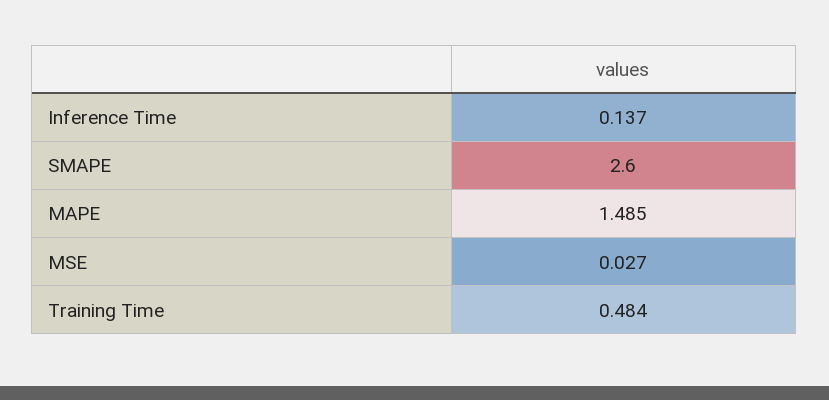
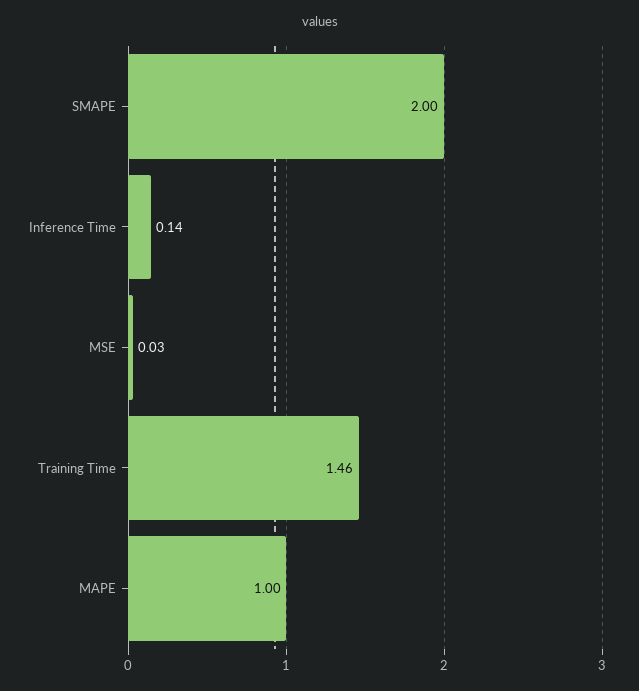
SMAPE: 2.6 -> 2
MAPE: 1.485 -> 1
Training Time: 0.484 -> 1.46

